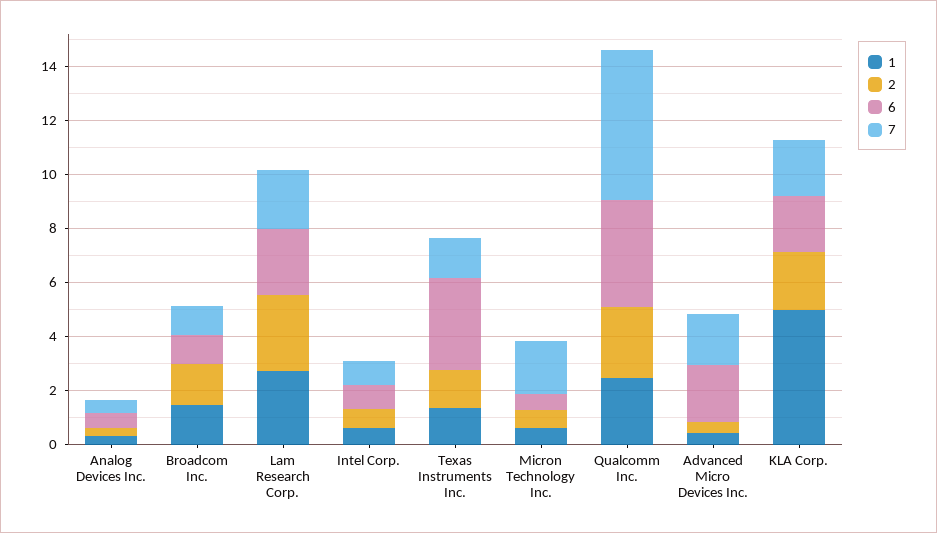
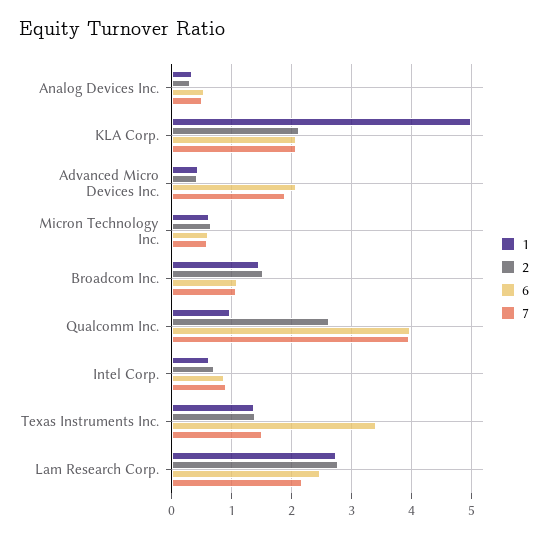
7, Micron Technology Inc.: 2 -> 0.6
1, Qualcomm Inc.: 2.5 -> 1
7, Qualcomm Inc.: 5.5 -> 4

